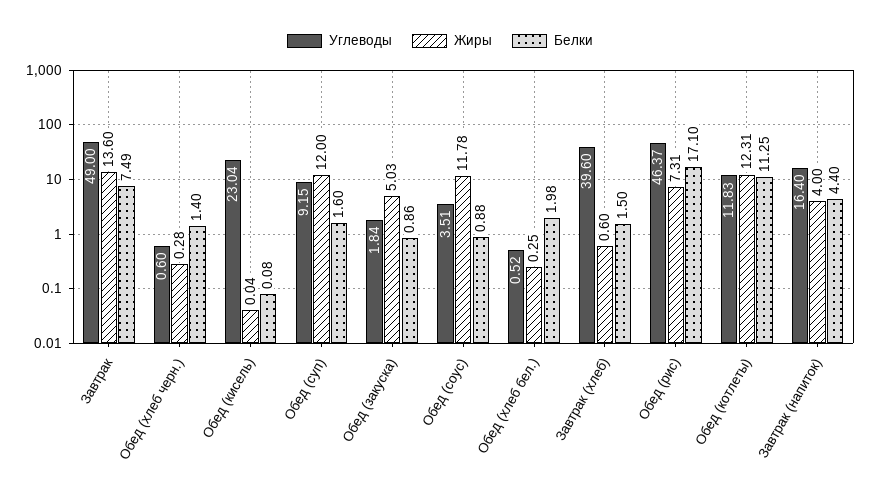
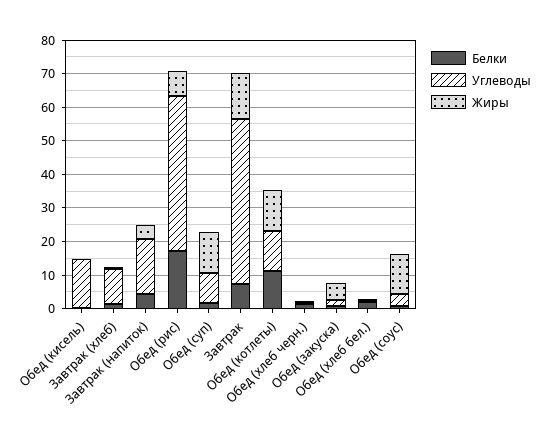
Углеводы, Обед (кисель): 23.04 -> 15
Углеводы, Завтрак (хлеб): 39.6 -> 10

